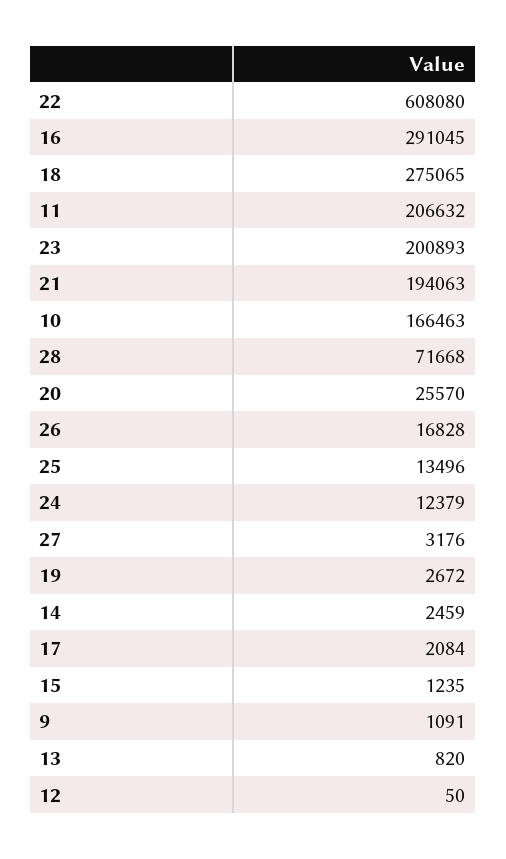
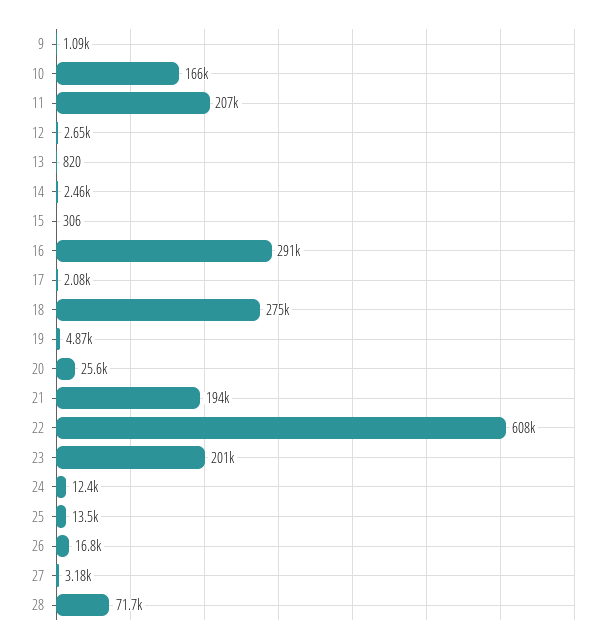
19: 2672 -> 4870
15: 1235 -> 306
12: 50 -> 2650

